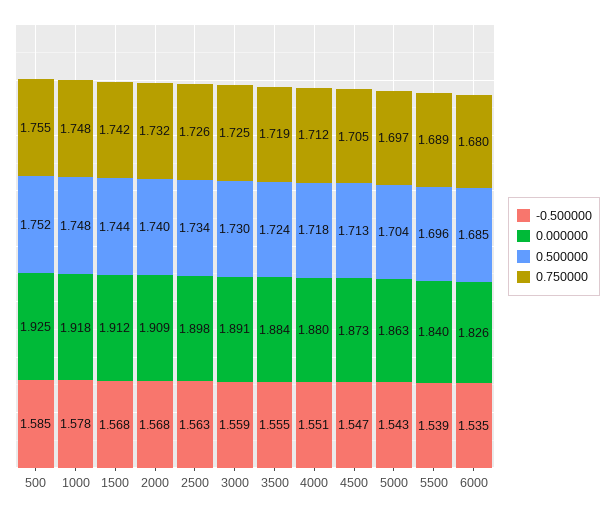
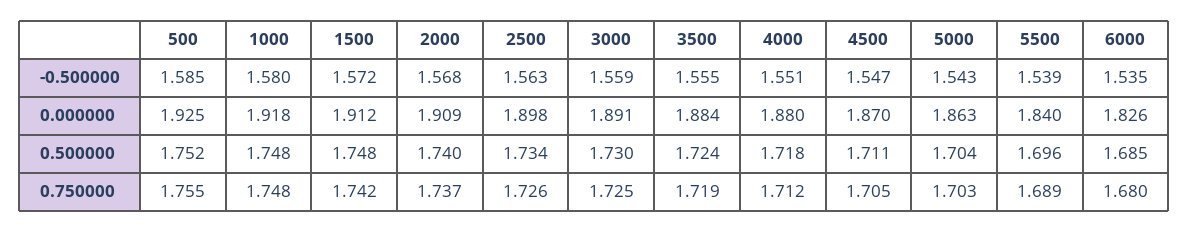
-0.500000, 1000: 1.578 -> 1.58
-0.500000, 1500: 1.568 -> 1.572
0.500000, 1500: 1.744 -> 1.748
0.750000, 2000: 1.732 -> 1.737
0.000000, 4500: 1.873 -> 1.87
0.500000, 4500: 1.713 -> 1.711
0.750000, 5000: 1.697 -> 1.703

